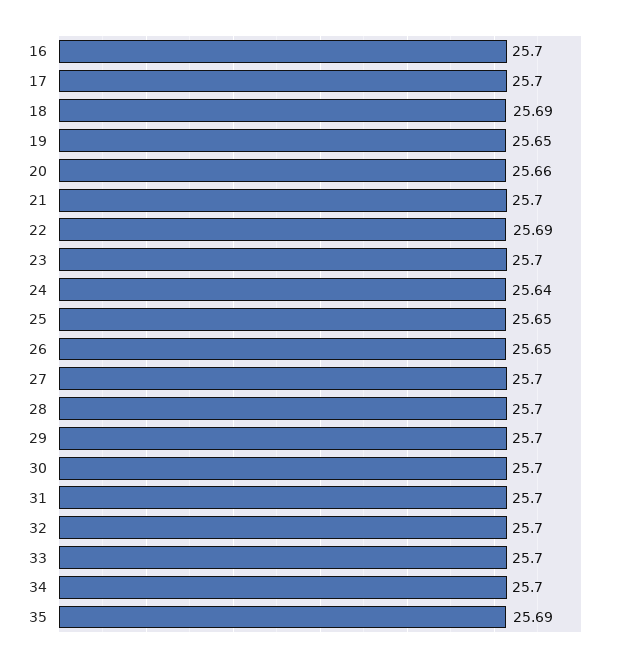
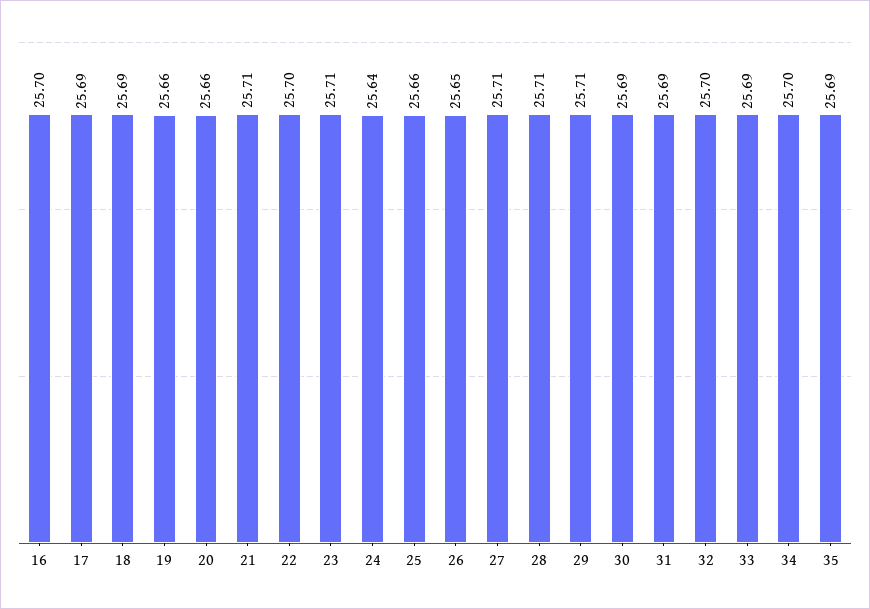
17: 25.7 -> 25.69
19: 25.65 -> 25.66
21: 25.7 -> 25.71
22: 25.69 -> 25.7
23: 25.7 -> 25.71
25: 25.65 -> 25.66
27: 25.7 -> 25.71
28: 25.7 -> 25.71
29: 25.7 -> 25.71
30: 25.7 -> 25.69
31: 25.7 -> 25.69
33: 25.7 -> 25.69

